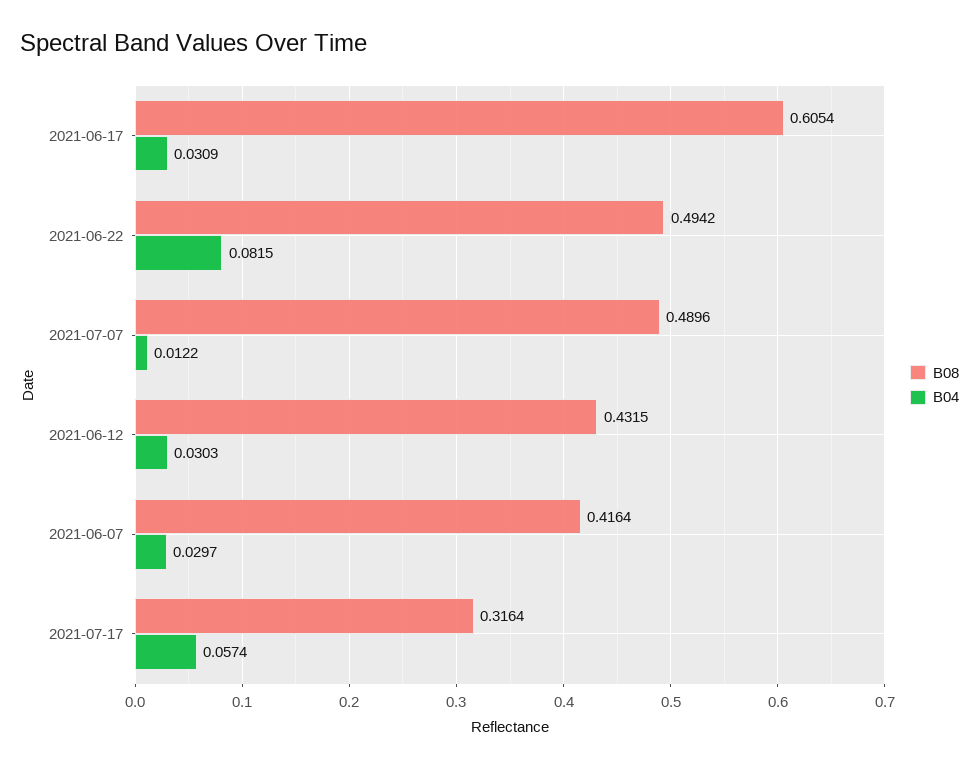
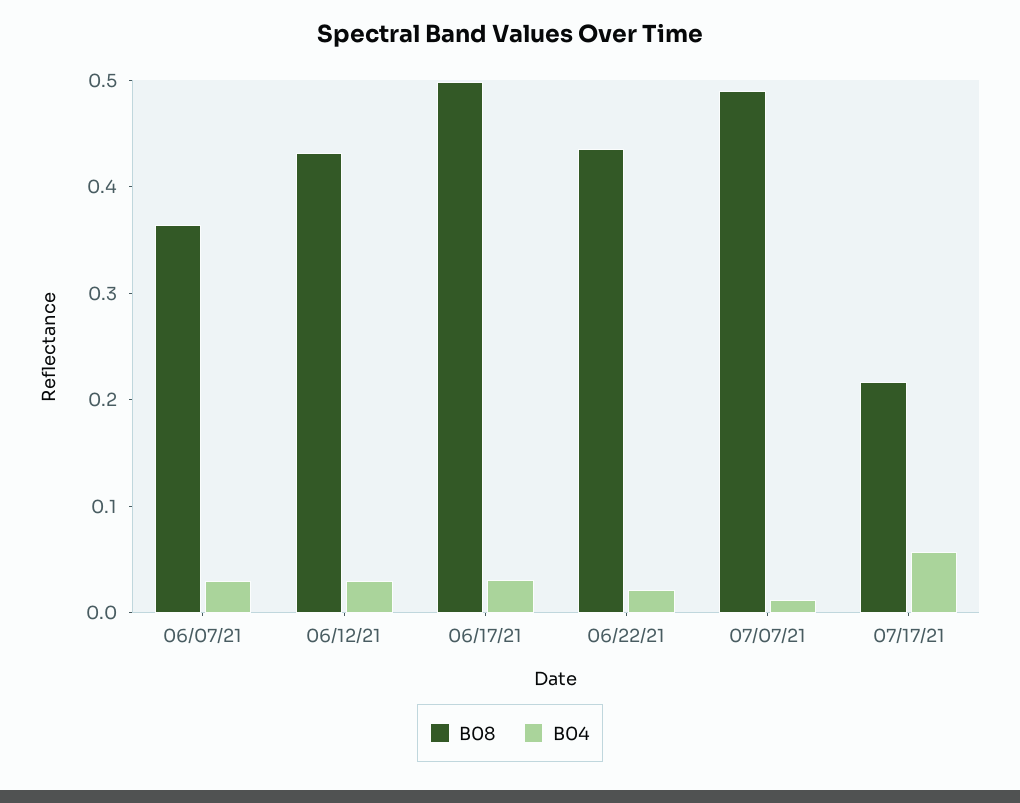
B08, 2021-06-17: 0.6054 -> 0.5
B08, 2021-06-22: 0.4942 -> 0.44
B04, 2021-06-22: 0.0815 -> 0.02
B08, 2021-06-07: 0.4164 -> 0.36
B08, 2021-07-17: 0.3164 -> 0.22

